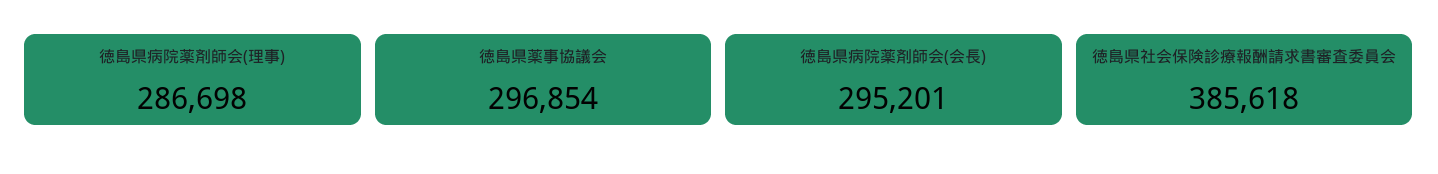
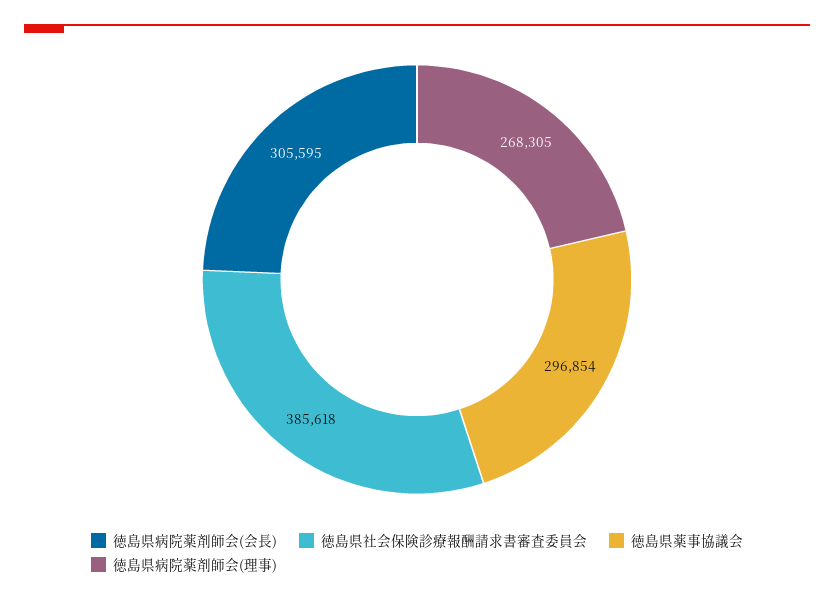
徳島県病院薬剤師会(理事): 286698 -> 268305
徳島県病院薬剤師会(会長): 295201 -> 305595

